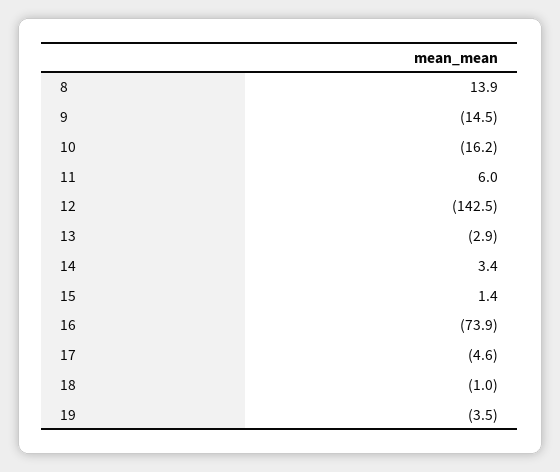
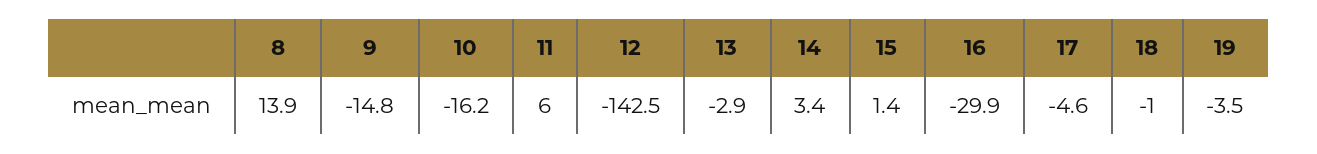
9: -14.5 -> -14.8
16: -73.9 -> -29.9

